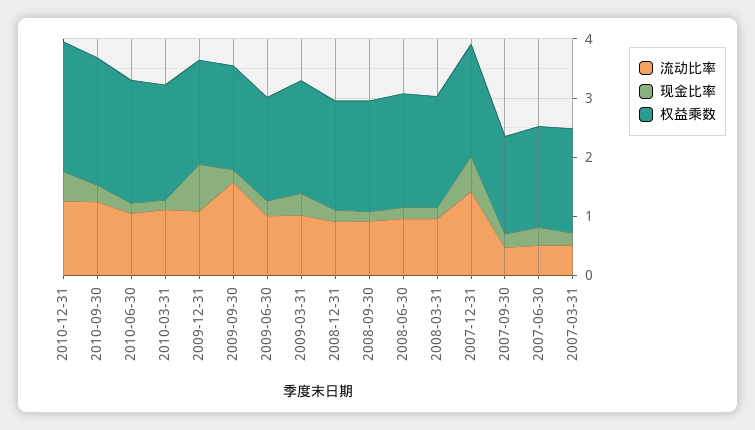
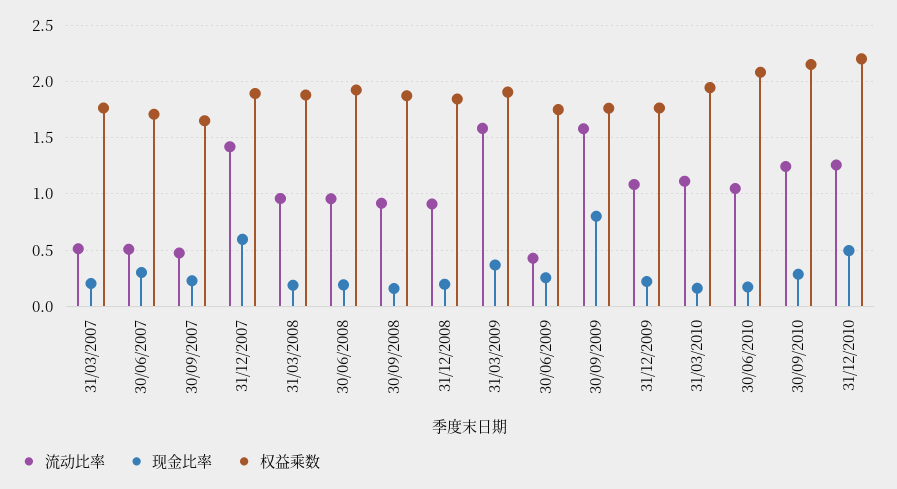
现金比率, 2009-12-31: 0.8 -> 0.2
现金比率, 2009-09-30: 0.2 -> 0.8
流动比率, 2009-06-30: 1 -> 0.4
流动比率, 2009-03-31: 1 -> 1.6

